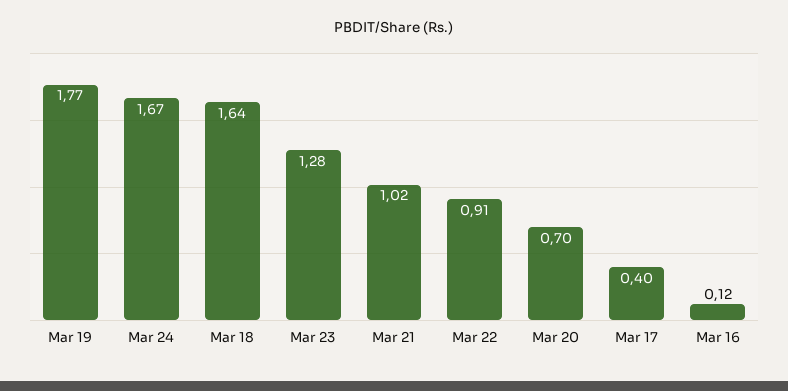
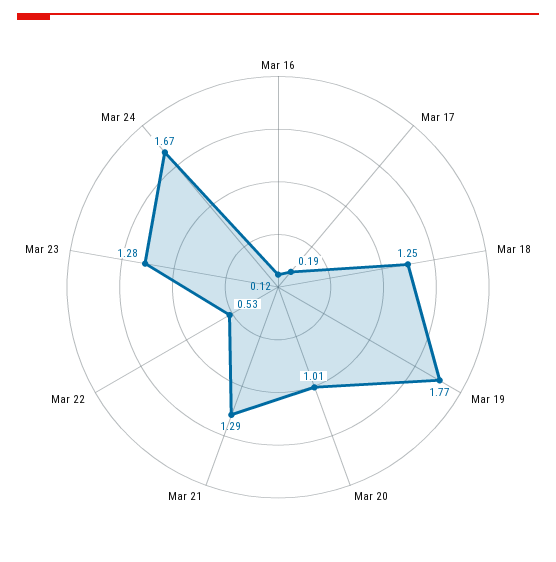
Mar 18: 1.64 -> 1.25
Mar 21: 1.02 -> 1.29
Mar 22: 0.91 -> 0.53
Mar 20: 0.7 -> 1.01
Mar 17: 0.4 -> 0.19

